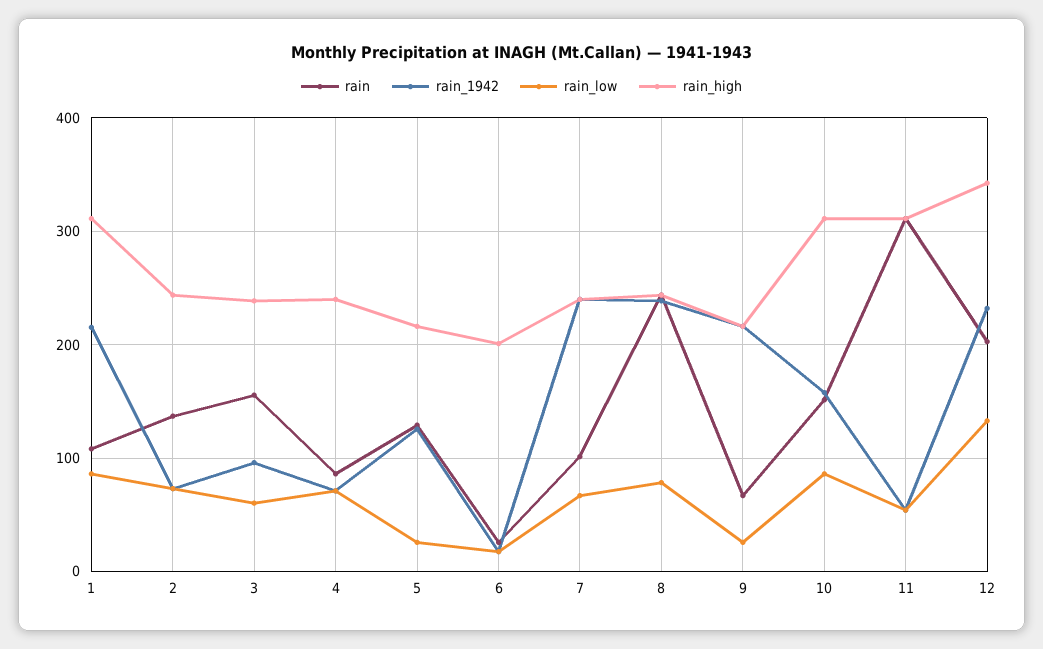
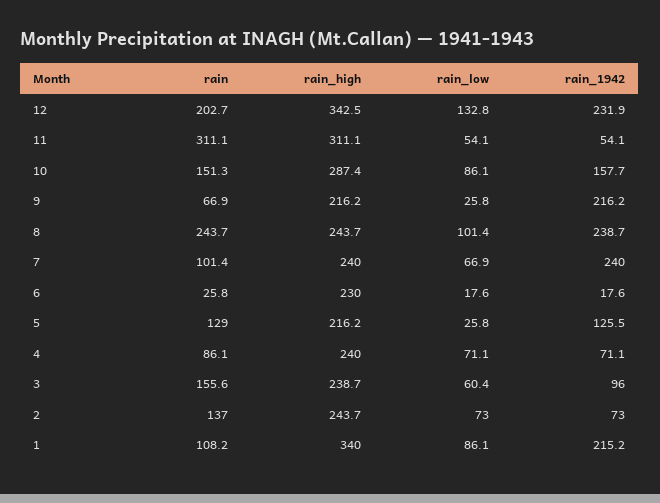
rain_high, 1: 310 -> 340
rain_high, 6: 200 -> 230
rain_low, 8: 80 -> 101.4
rain_high, 10: 310 -> 287.4

